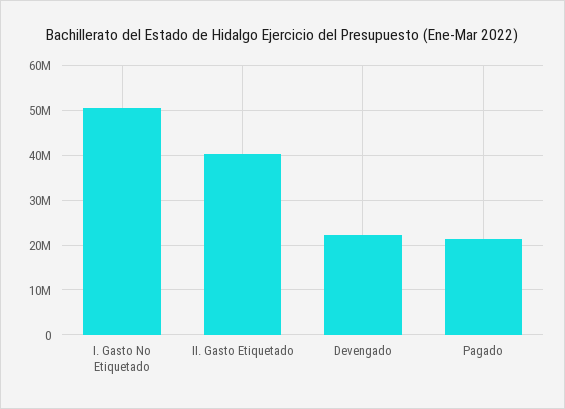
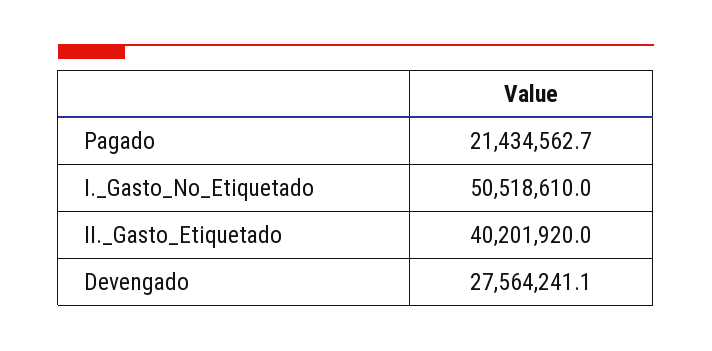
Devengado: 22000000 -> 27564241.1

